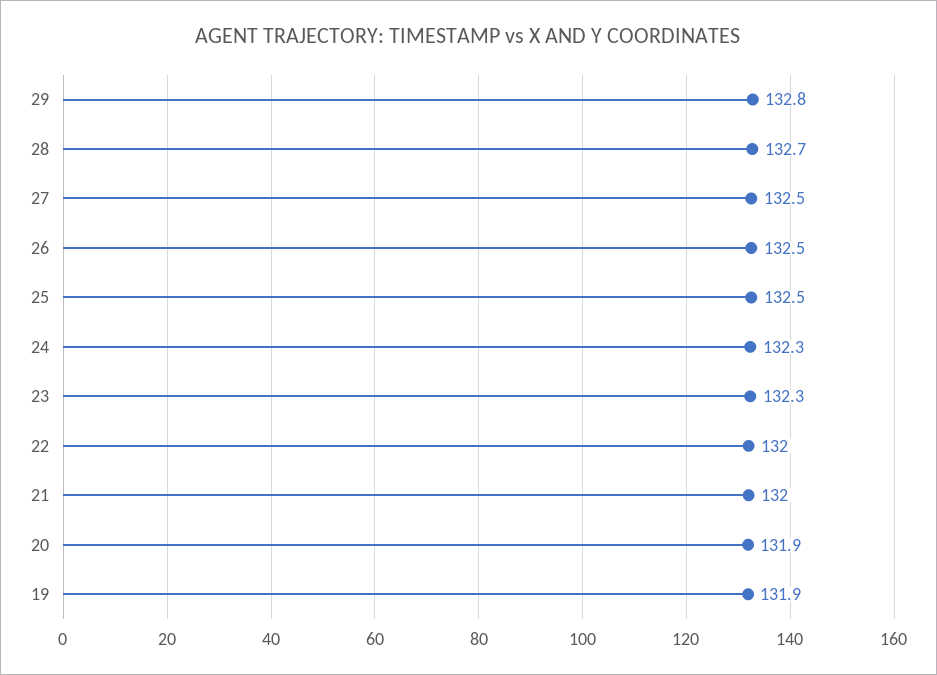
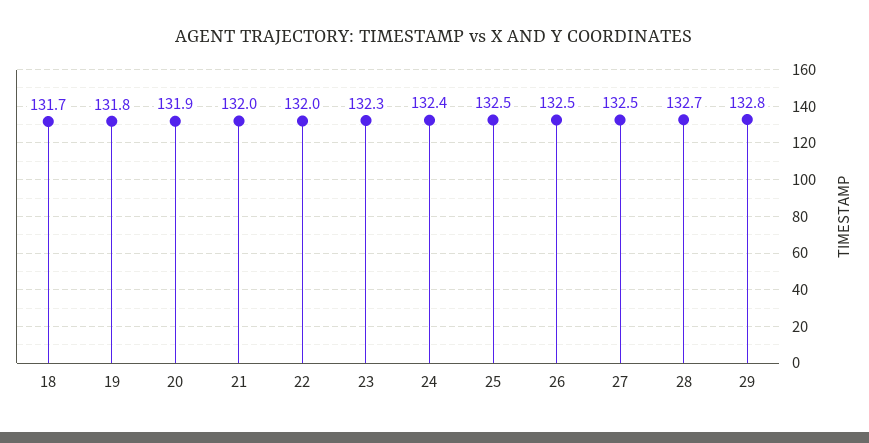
24: 132.3 -> 132.4
19: 131.9 -> 131.8
18: none -> 131.7

